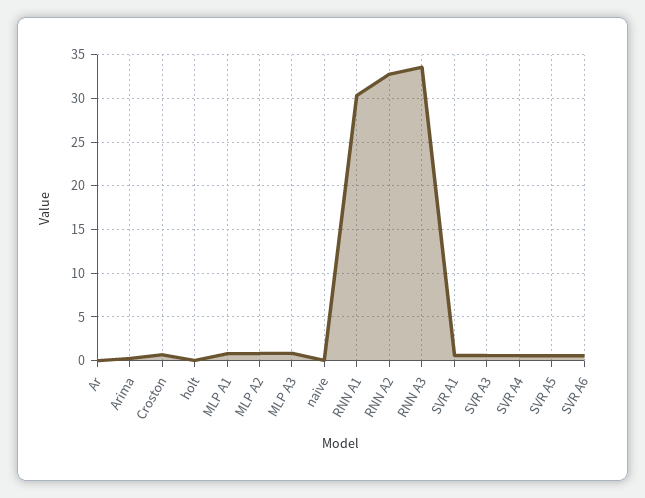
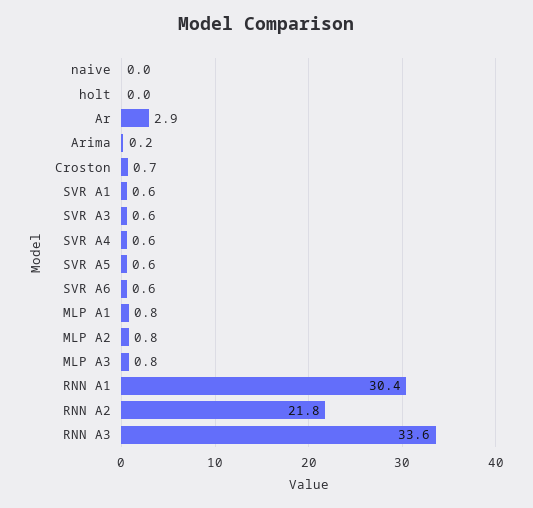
Ar: 0 -> 2.9
RNN A2: 33 -> 21.8

